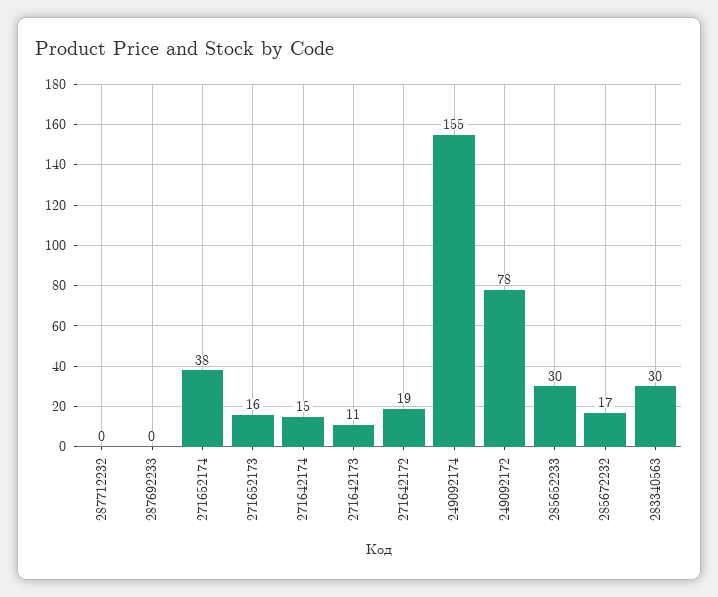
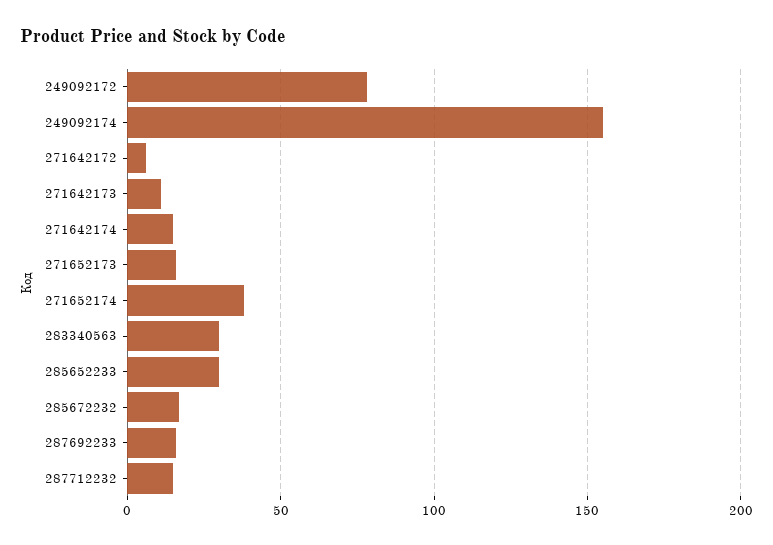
287712232: 0 -> 15
287692233: 0 -> 15
271642172: 19 -> 5

